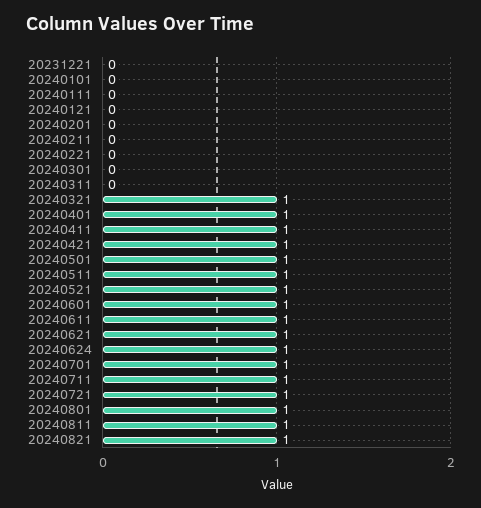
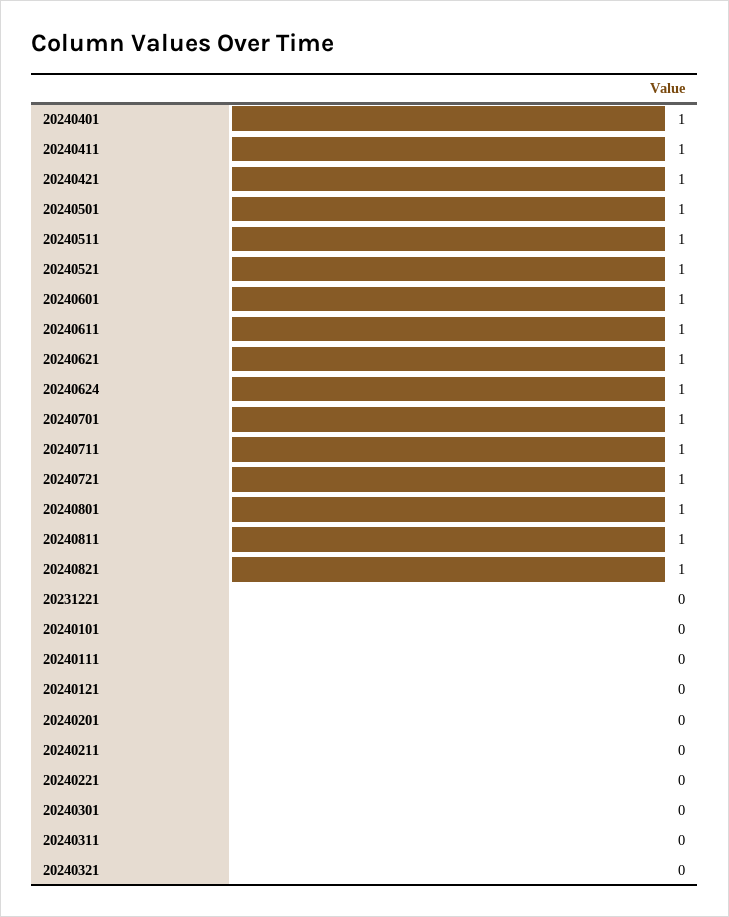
20240321: 1 -> 0

